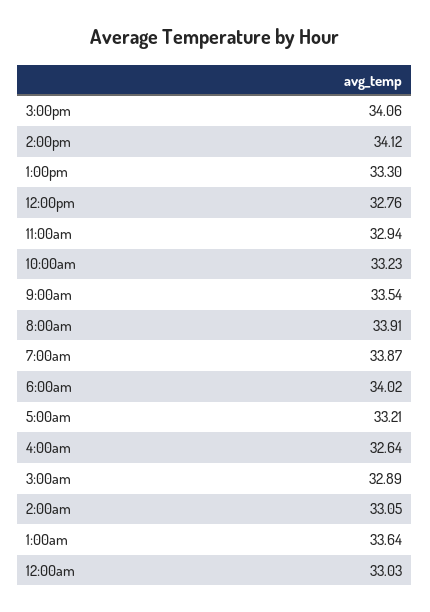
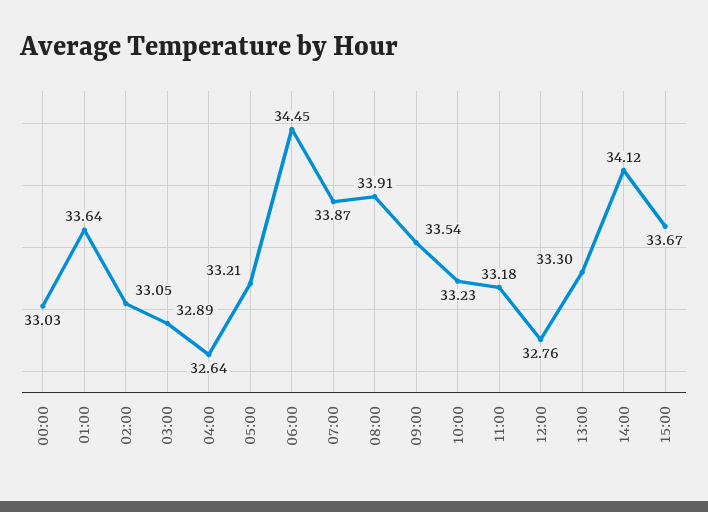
3:00pm: 34.06 -> 33.67
11:00am: 32.94 -> 33.18
6:00am: 34.02 -> 34.45

